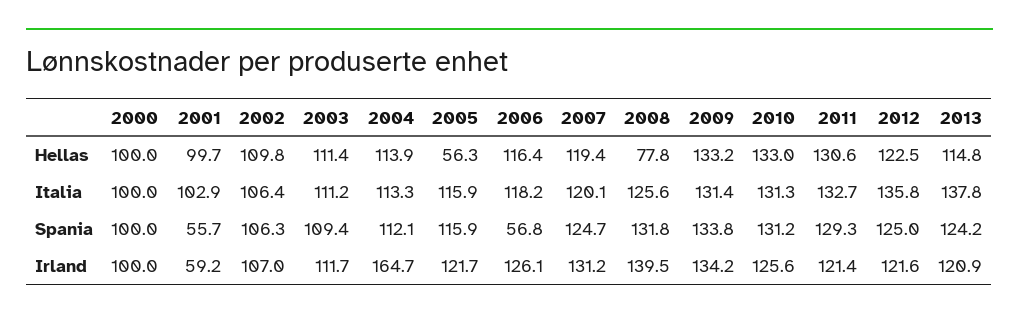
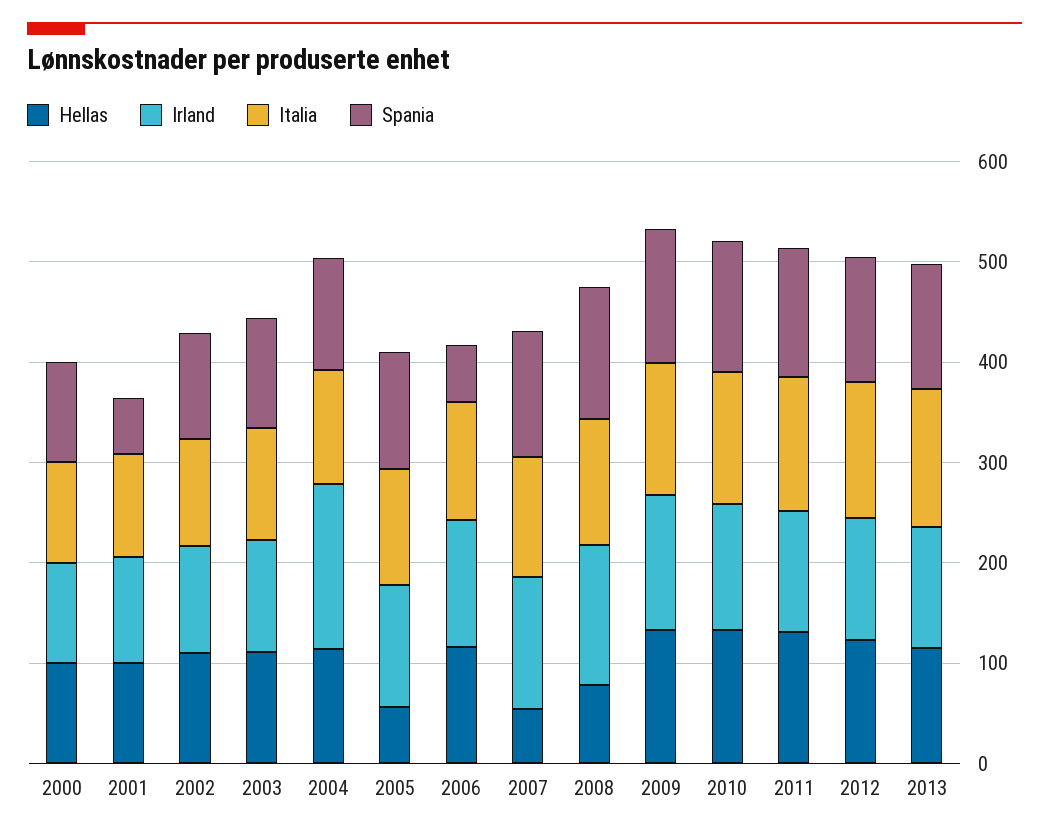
Hellas, 2007: 119.4 -> 60
Irland, 2001: 59.2 -> 100

